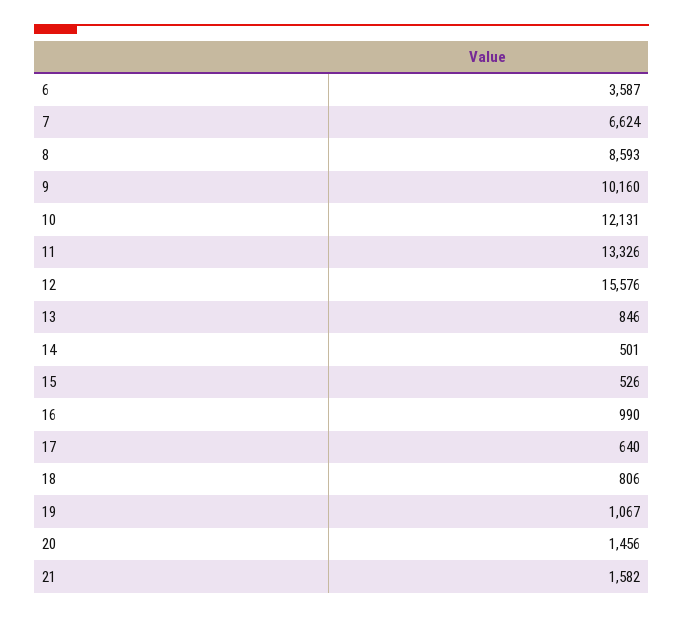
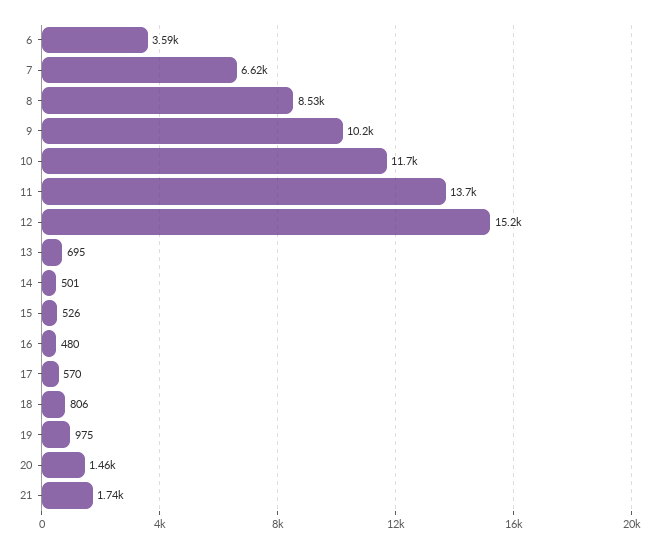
8: 8593 -> 8530
10: 12131 -> 11700
11: 13326 -> 13700
12: 15576 -> 15200
13: 846 -> 695
16: 990 -> 480
17: 640 -> 570
19: 1067 -> 975
21: 1582 -> 1740

